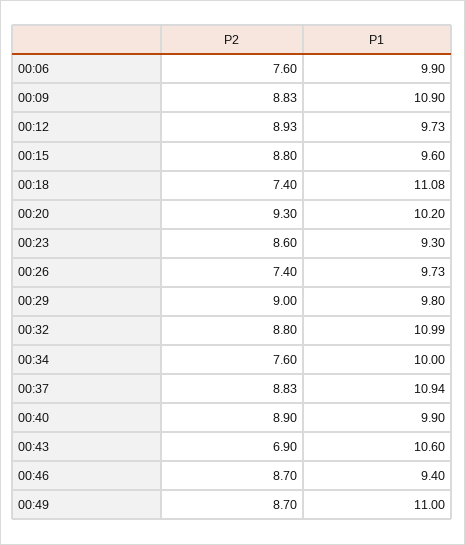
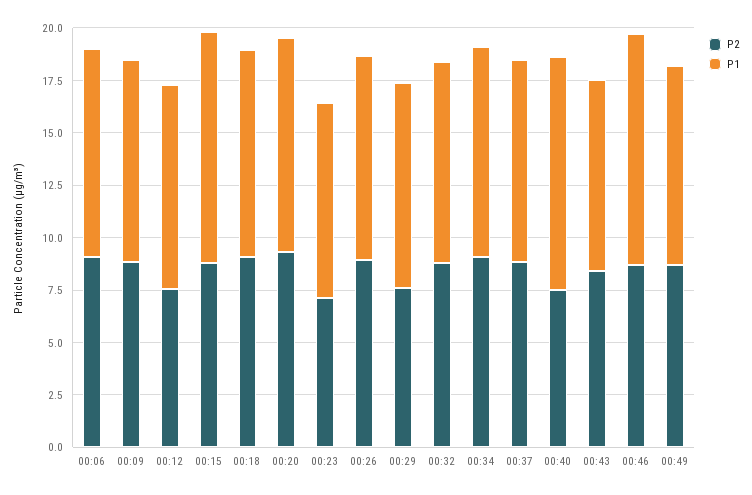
P2, 00:06: 7.6 -> 9
P1, 00:09: 10.9 -> 9.5
P2, 00:12: 8.93 -> 7.5
P1, 00:15: 9.6 -> 11
P2, 00:18: 7.4 -> 9
P1, 00:18: 11.08 -> 10
P2, 00:23: 8.6 -> 7
P2, 00:26: 7.4 -> 9
P2, 00:29: 9 -> 7.5
P1, 00:32: 10.99 -> 9.5
P2, 00:34: 7.6 -> 9
P1, 00:37: 10.94 -> 9.5
P2, 00:40: 8.9 -> 7.5
P1, 00:40: 9.9 -> 11
P2, 00:43: 6.9 -> 8.5
P1, 00:43: 10.6 -> 9
P1, 00:46: 9.4 -> 11
P1, 00:49: 11 -> 9.5

